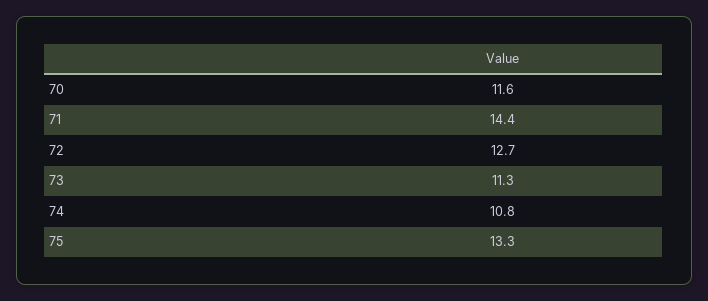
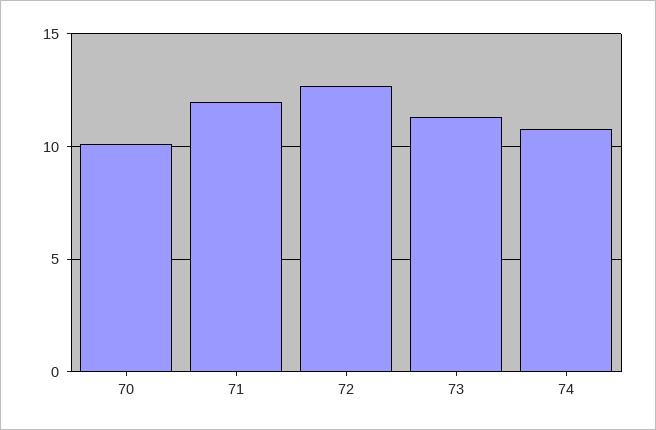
70: 11.6 -> 10
71: 14.4 -> 12
75: 13.3 -> none

